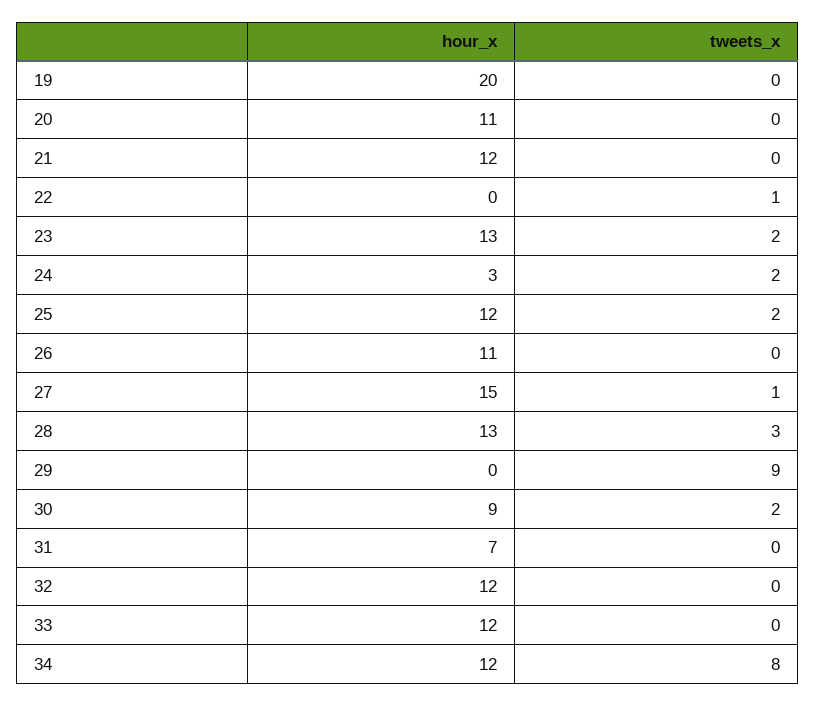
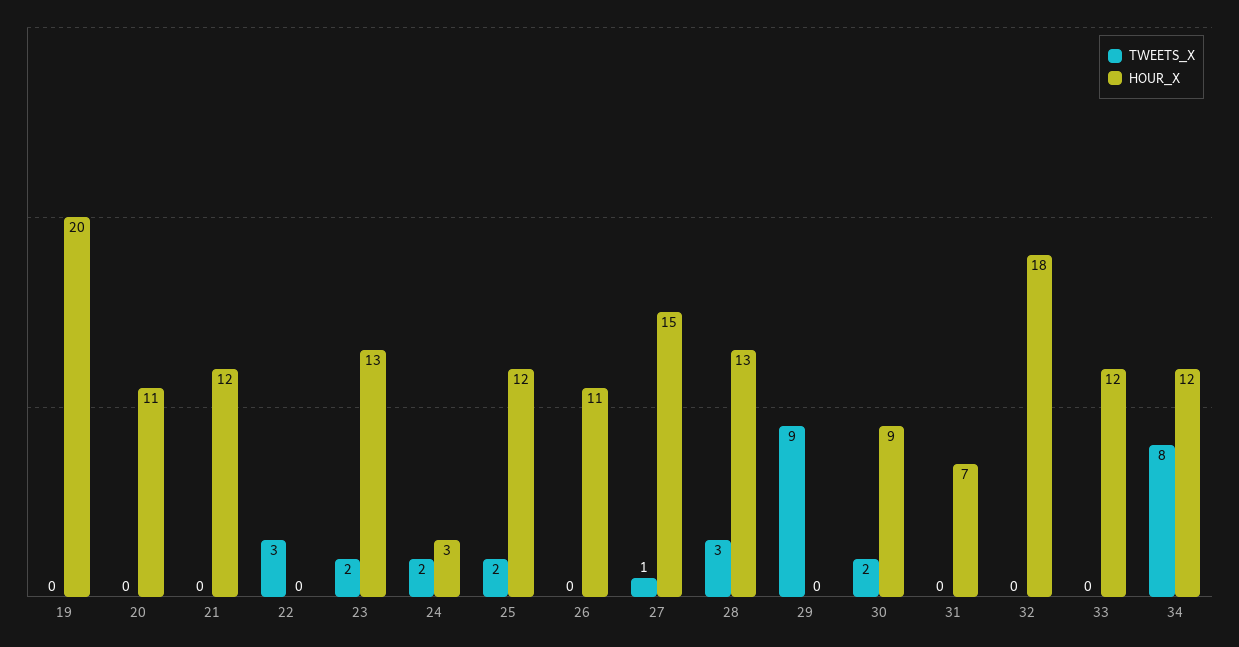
tweets_x, 22: 1 -> 3
hour_x, 32: 12 -> 18

